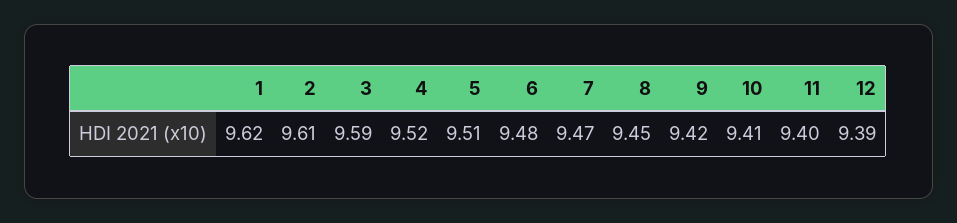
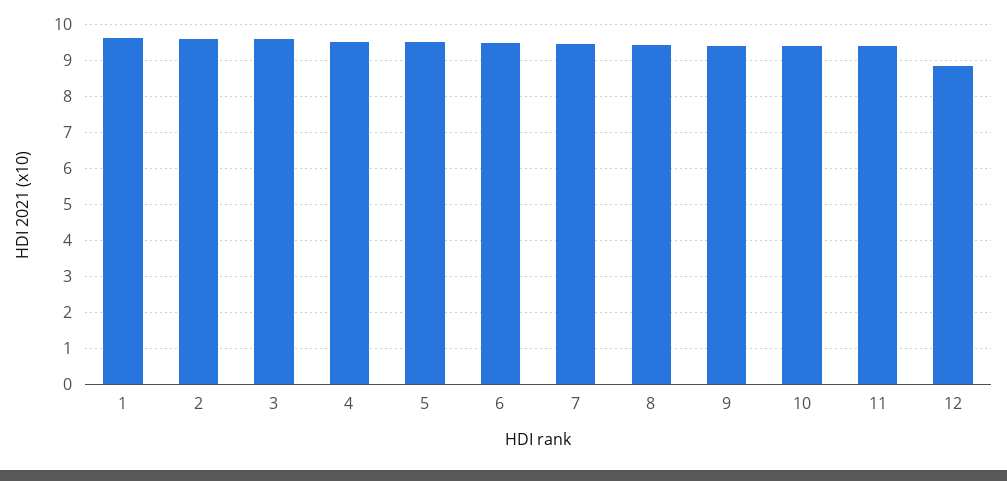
12: 9.39 -> 8.8

